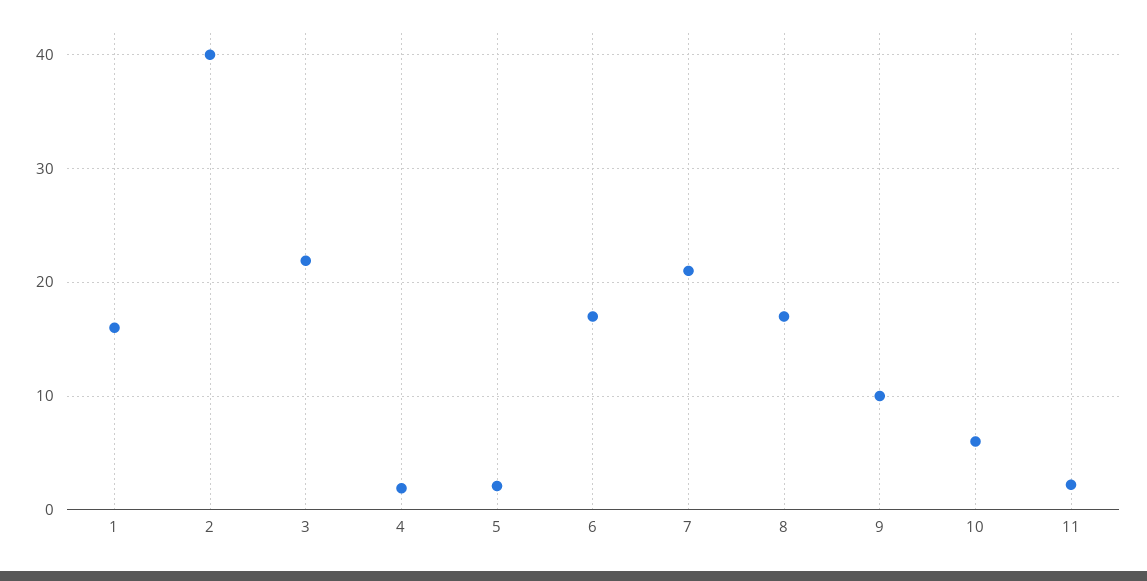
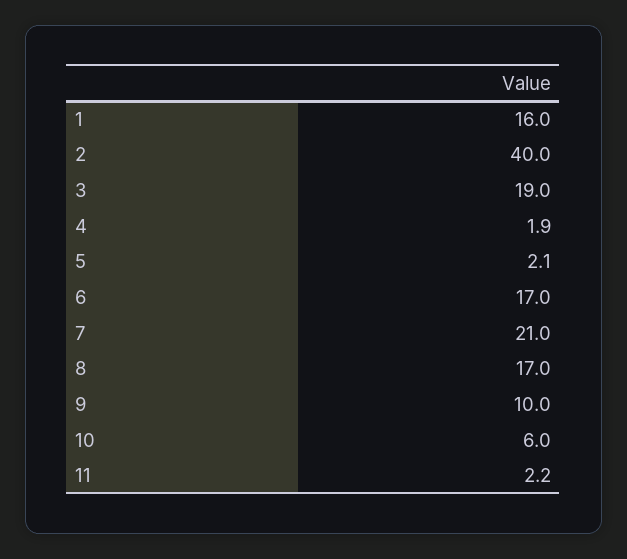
3: 22 -> 19

